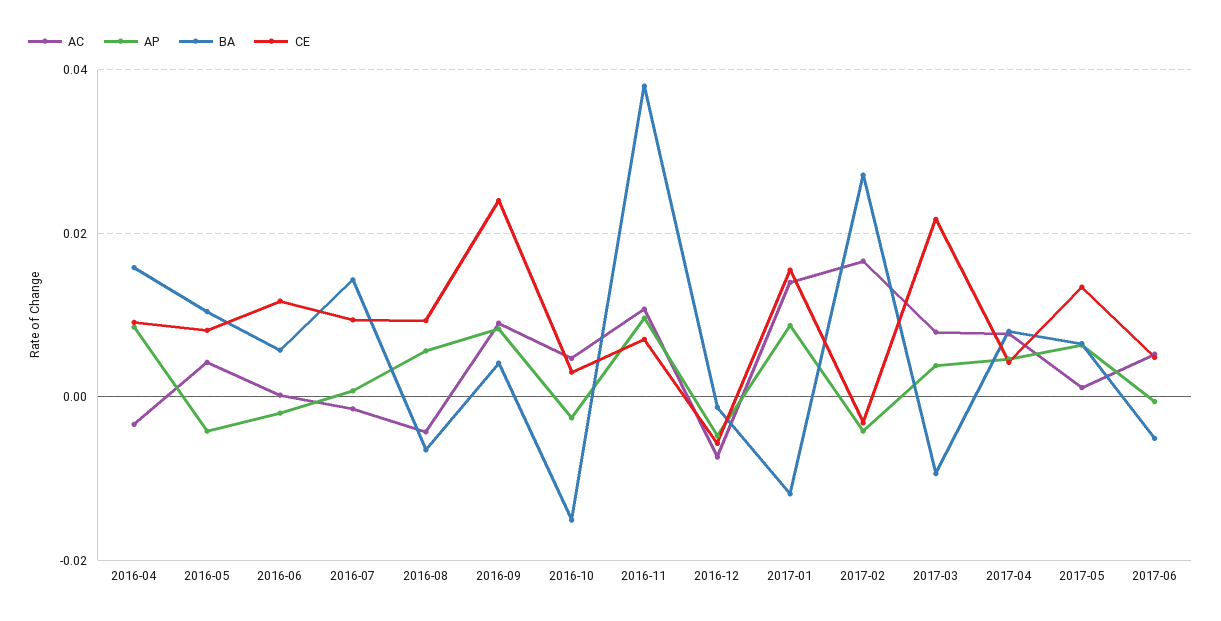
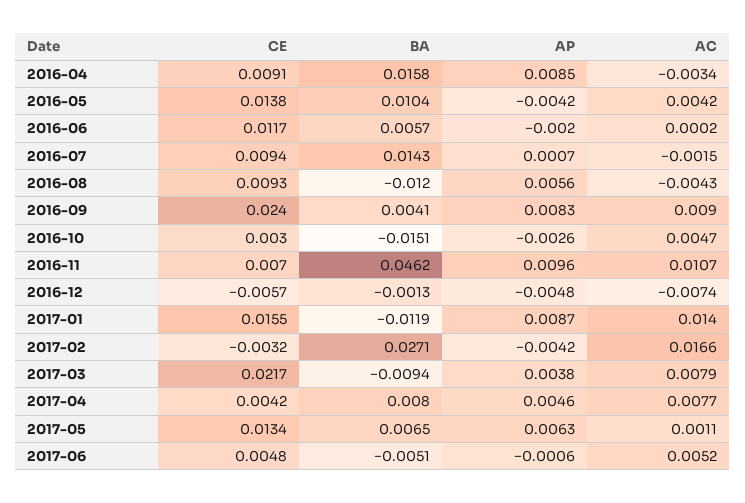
CE, 2016-05: 0.008 -> 0.0138
BA, 2016-08: -0.006 -> -0.012
BA, 2016-11: 0.038 -> 0.0462

